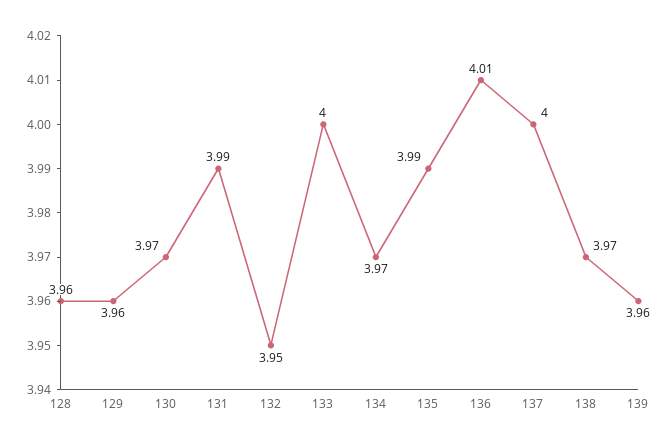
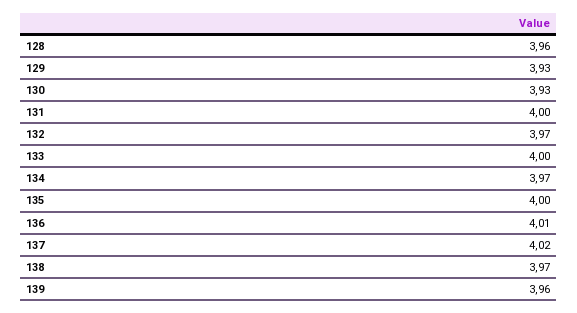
129: 3.96 -> 3.93
130: 3.97 -> 3.93
131: 3.99 -> 4
132: 3.95 -> 3.97
135: 3.99 -> 4
137: 4 -> 4.02

